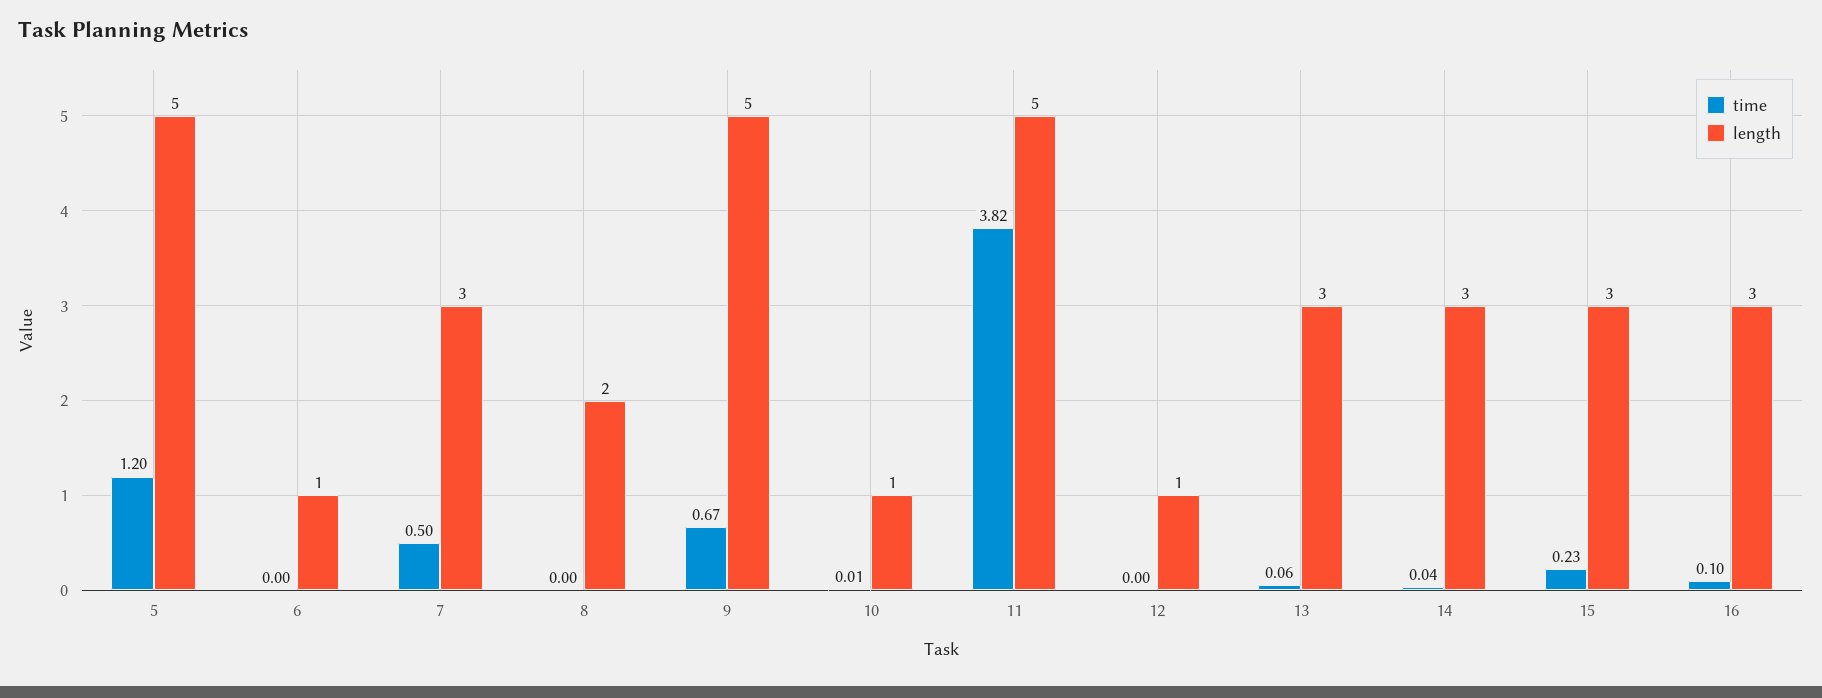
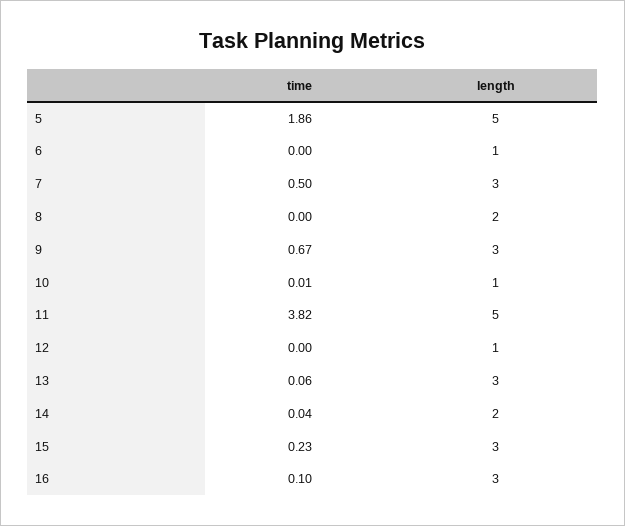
time, 5: 1.2 -> 1.86
length, 9: 5 -> 3
length, 14: 3 -> 2

